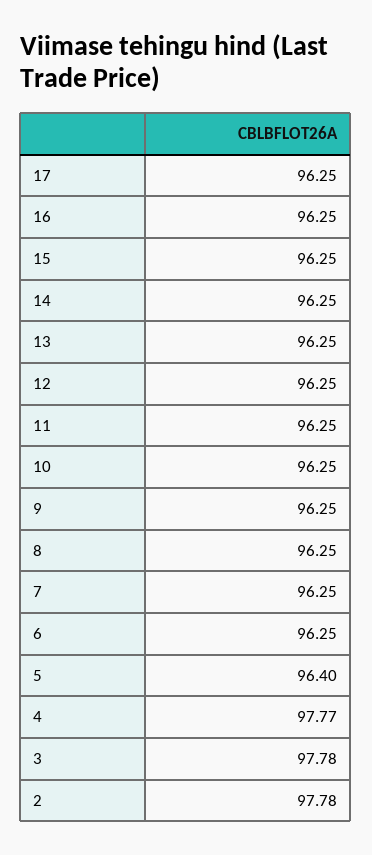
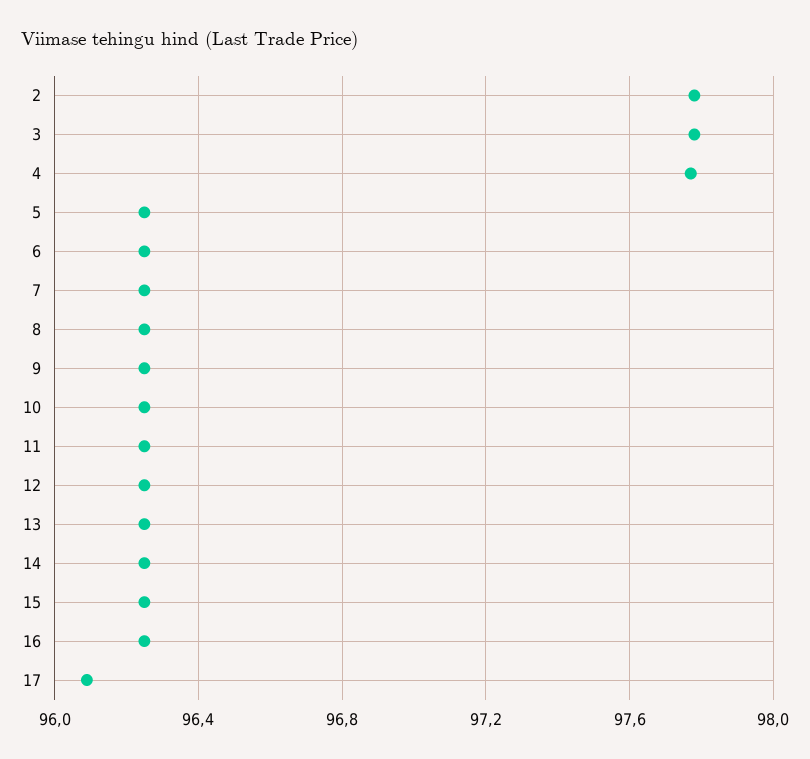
17: 96.25 -> 96.1
5: 96.4 -> 96.25

